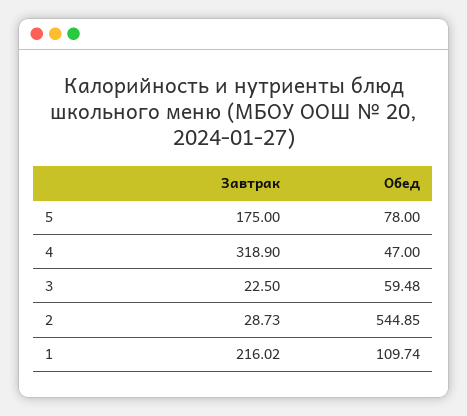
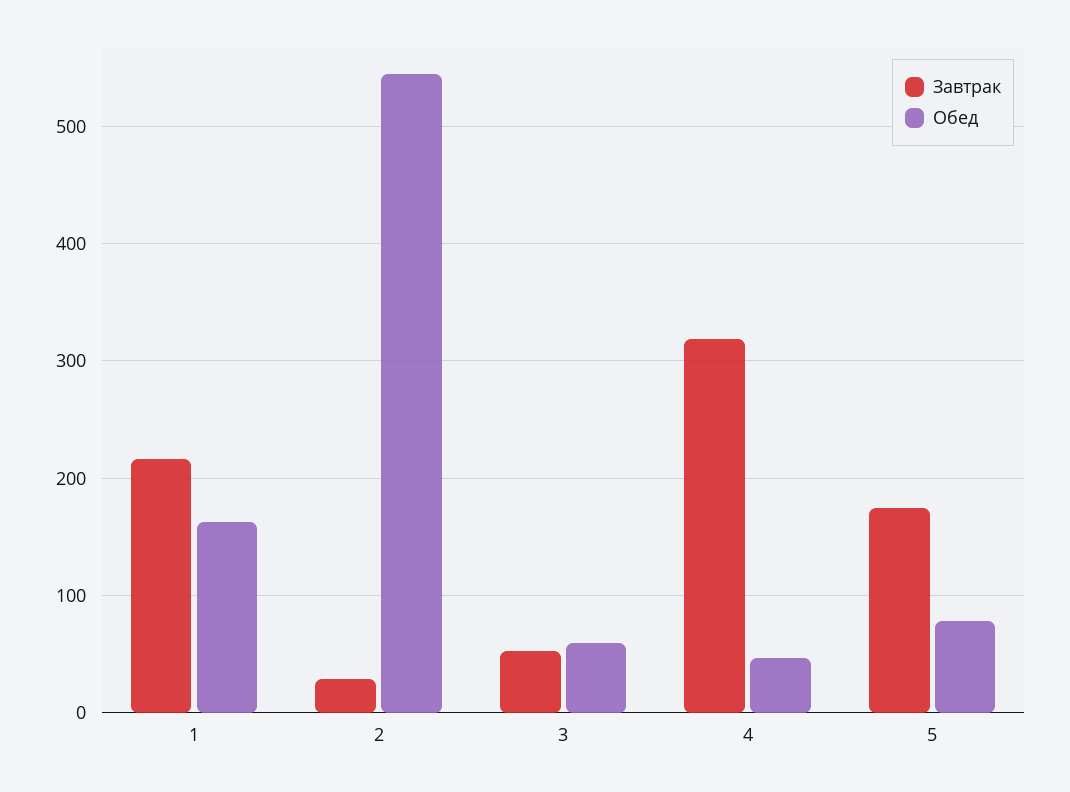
Завтрак, 3: 22.5 -> 50
Обед, 1: 109.74 -> 160

